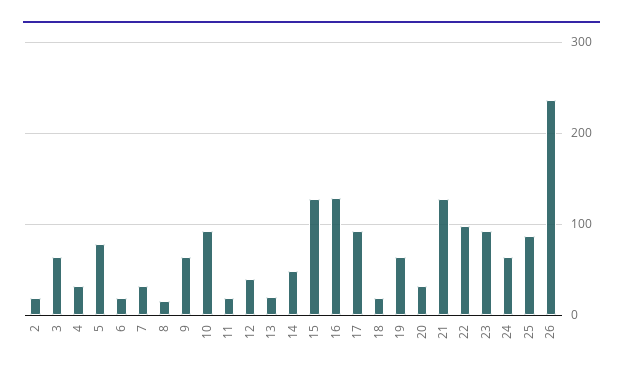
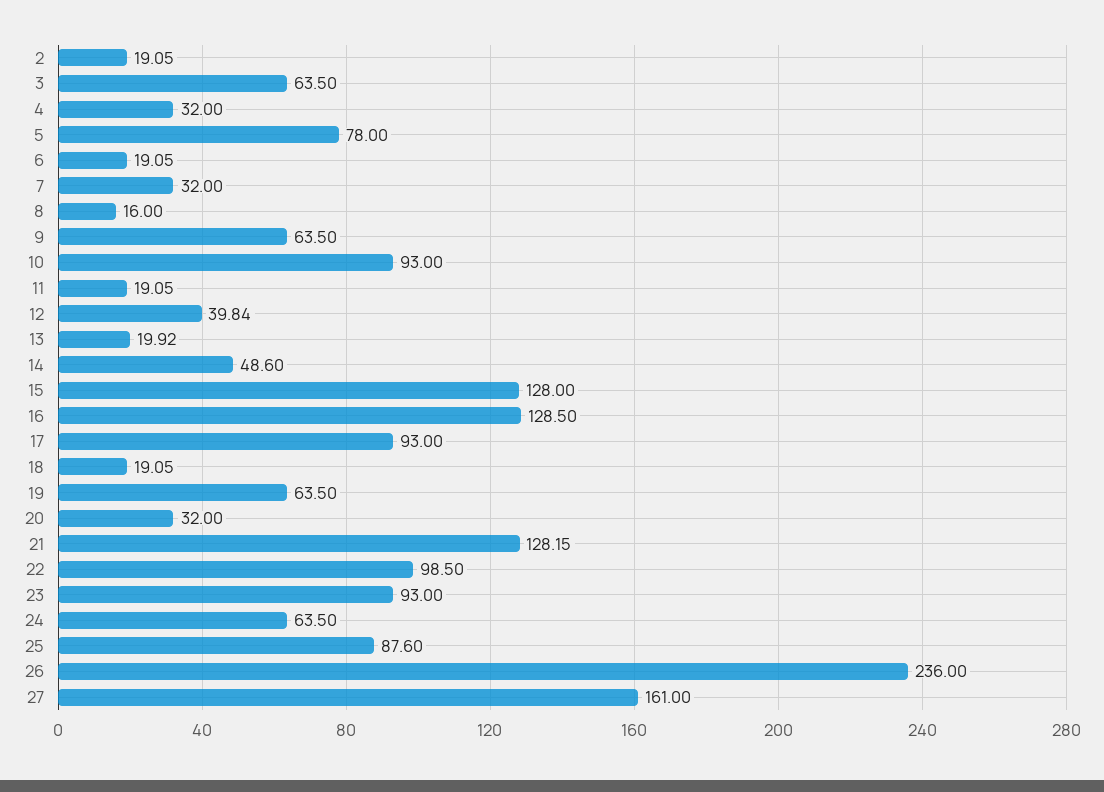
27: none -> 161

